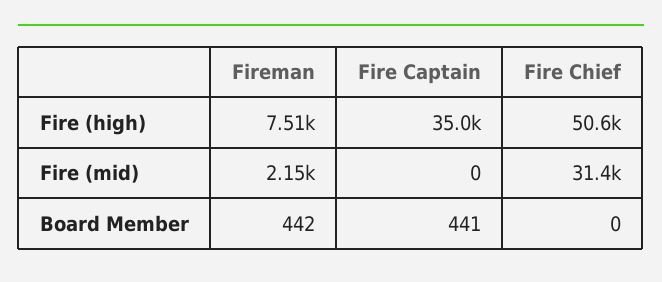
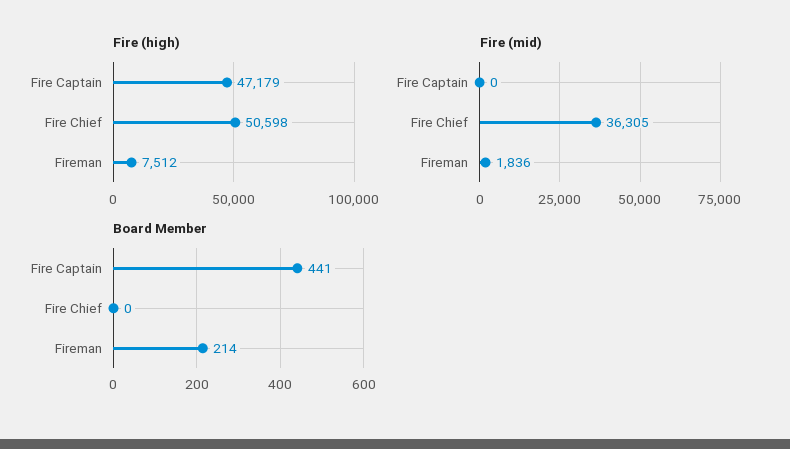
Fire (high), Fire Captain: 35000 -> 47179
Fire (mid), Fireman: 2150 -> 1836
Fire (mid), Fire Chief: 31400 -> 36305
Board Member, Fireman: 442 -> 214

